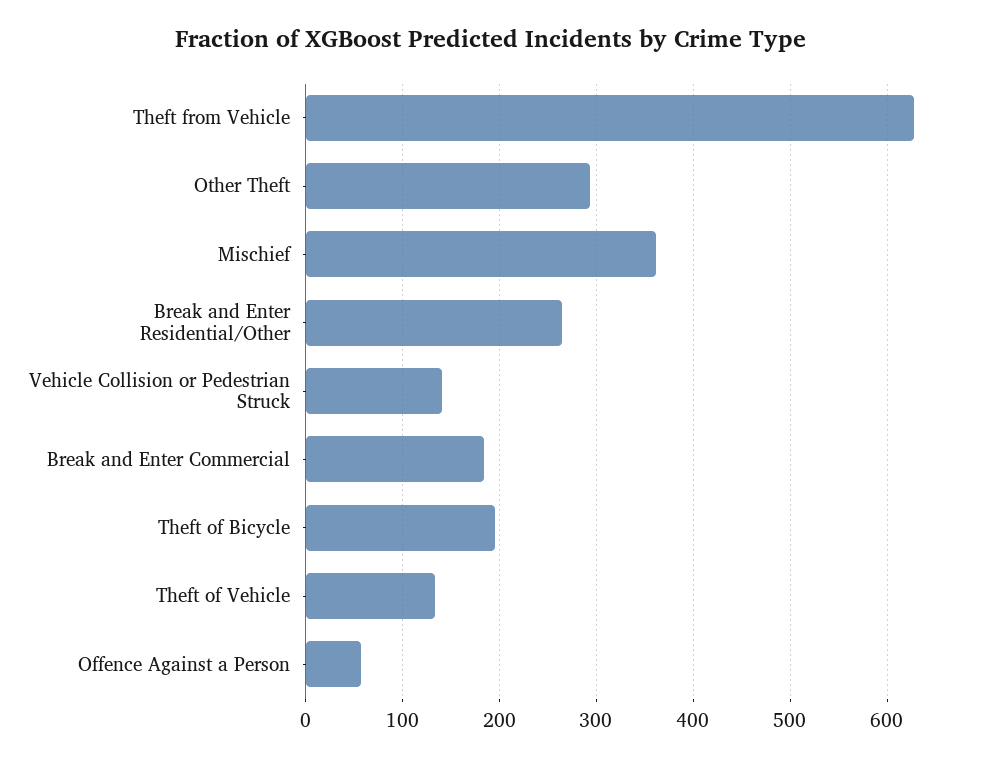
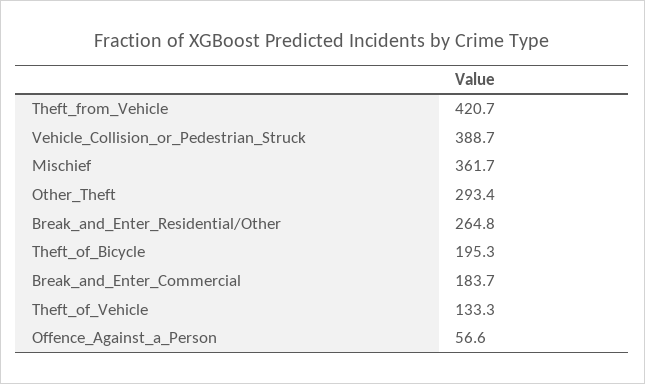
Theft from Vehicle: 630 -> 420.7
Vehicle Collision or Pedestrian Struck: 140 -> 388.7

